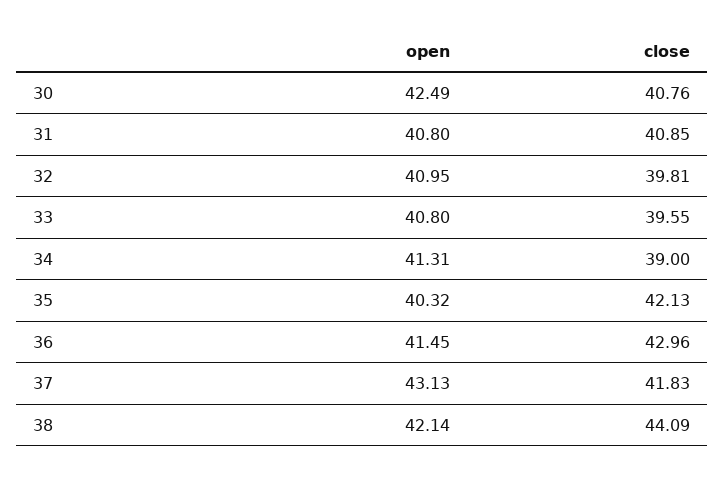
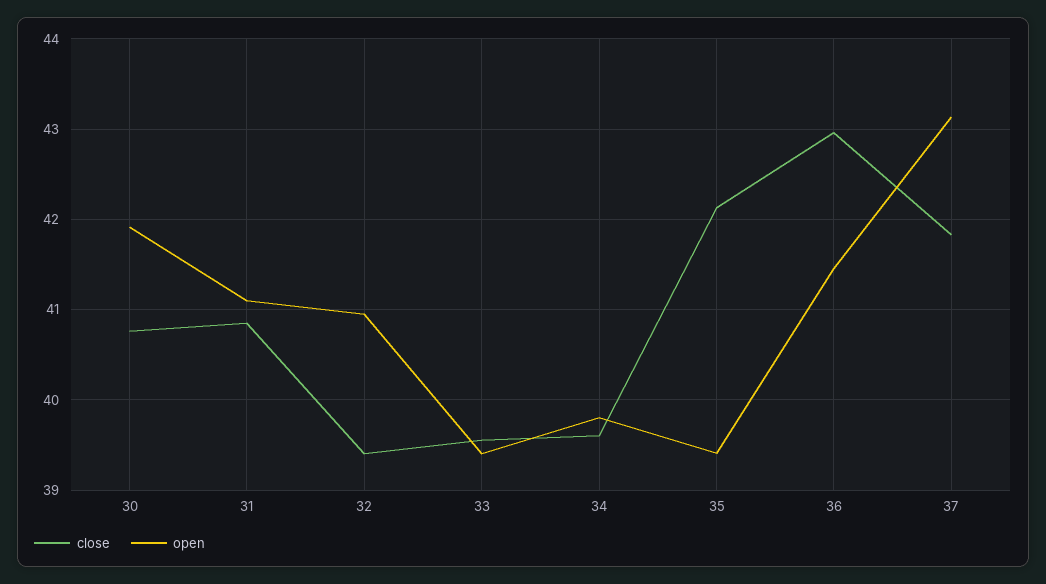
open, 30: 42.49 -> 41.9
open, 31: 40.8 -> 41.1
close, 32: 39.81 -> 39.4
open, 33: 40.8 -> 39.4
open, 34: 41.31 -> 39.8
close, 34: 39 -> 39.6
open, 35: 40.32 -> 39.4
open, 38: 42.14 -> none
close, 38: 44.09 -> none

